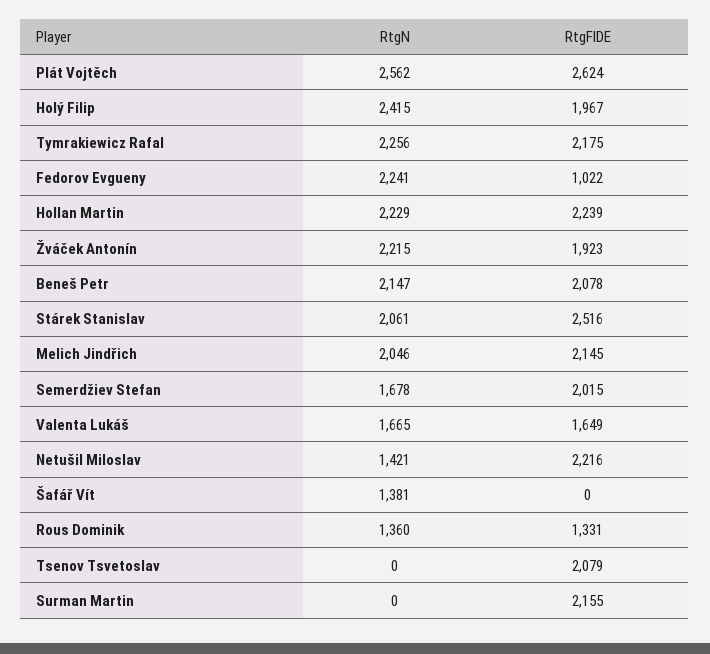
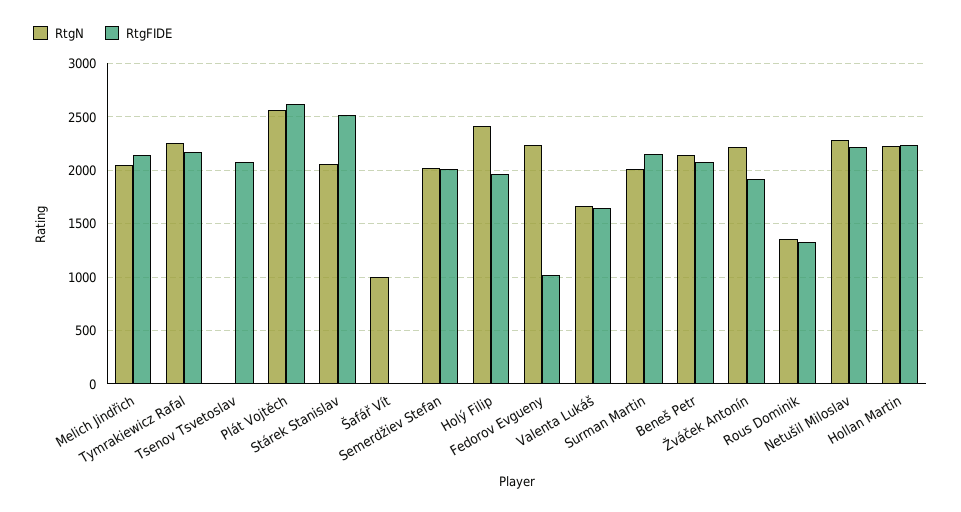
RtgN, Semerdžiev Stefan: 1678 -> 2000
RtgN, Netušil Miloslav: 1421 -> 2300
RtgN, Šafář Vít: 1381 -> 1000
RtgN, Surman Martin: 0 -> 2000

